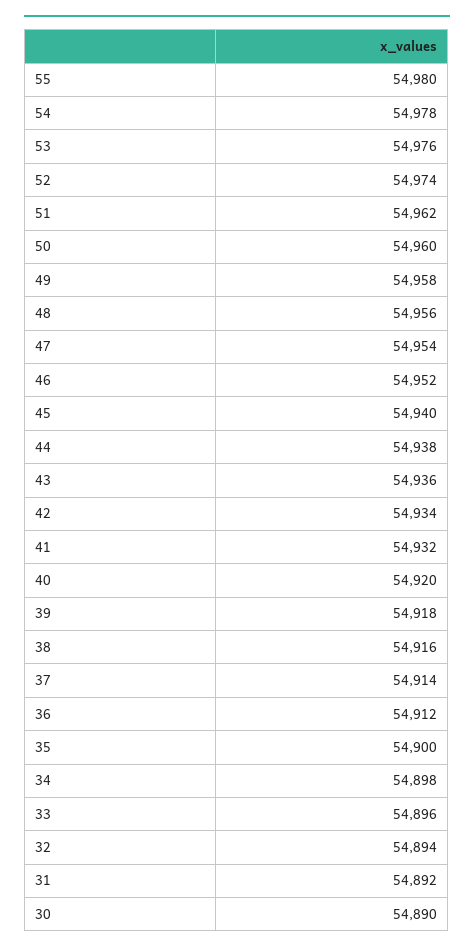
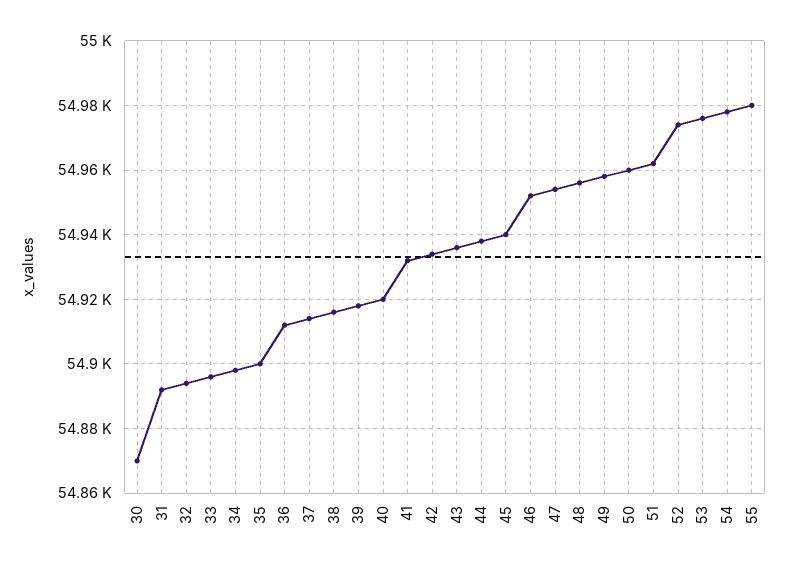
30: 54890 -> 54870

